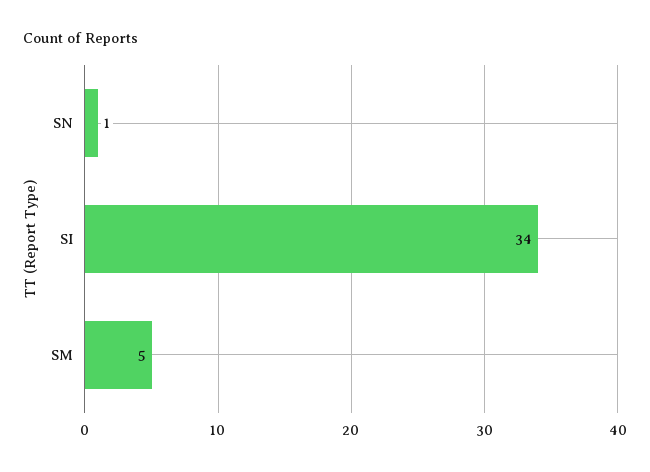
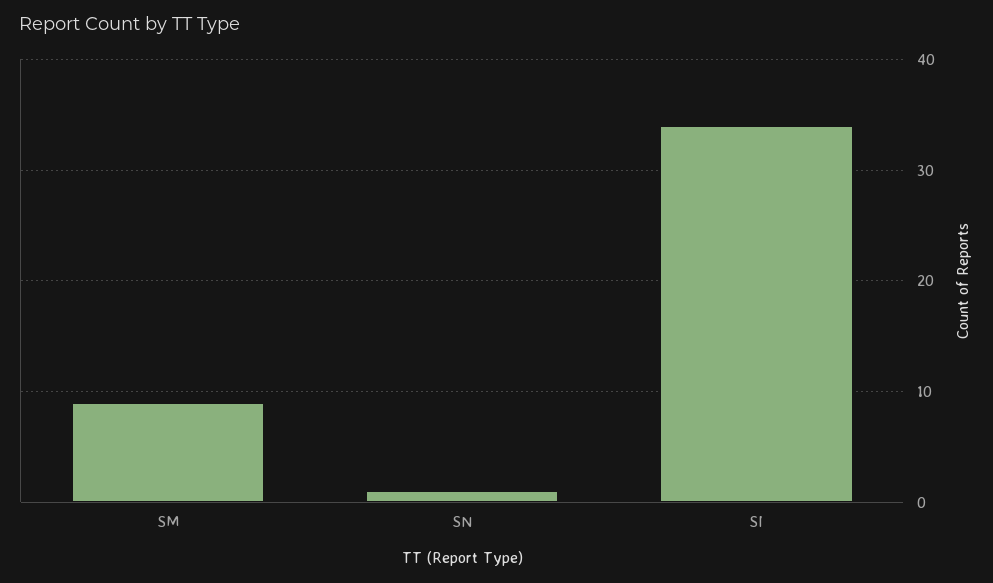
SM: 5 -> 9

